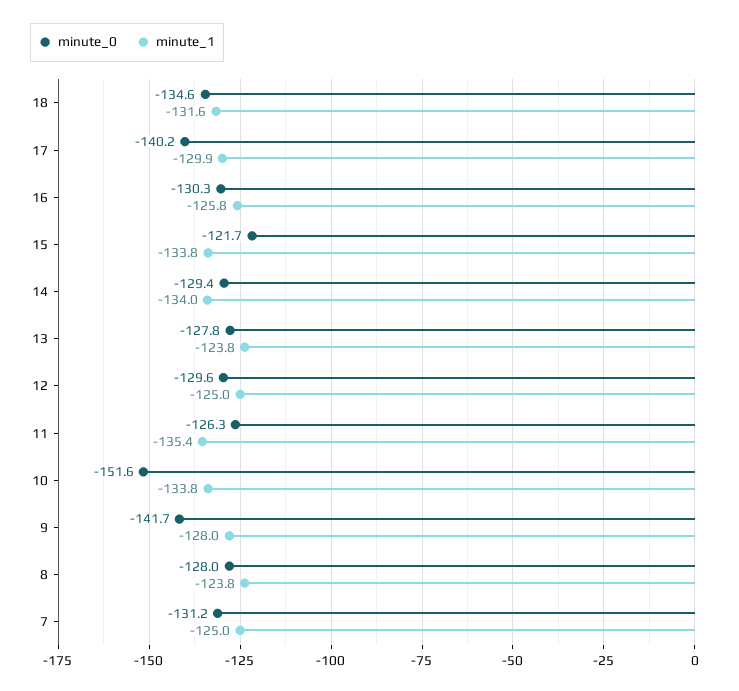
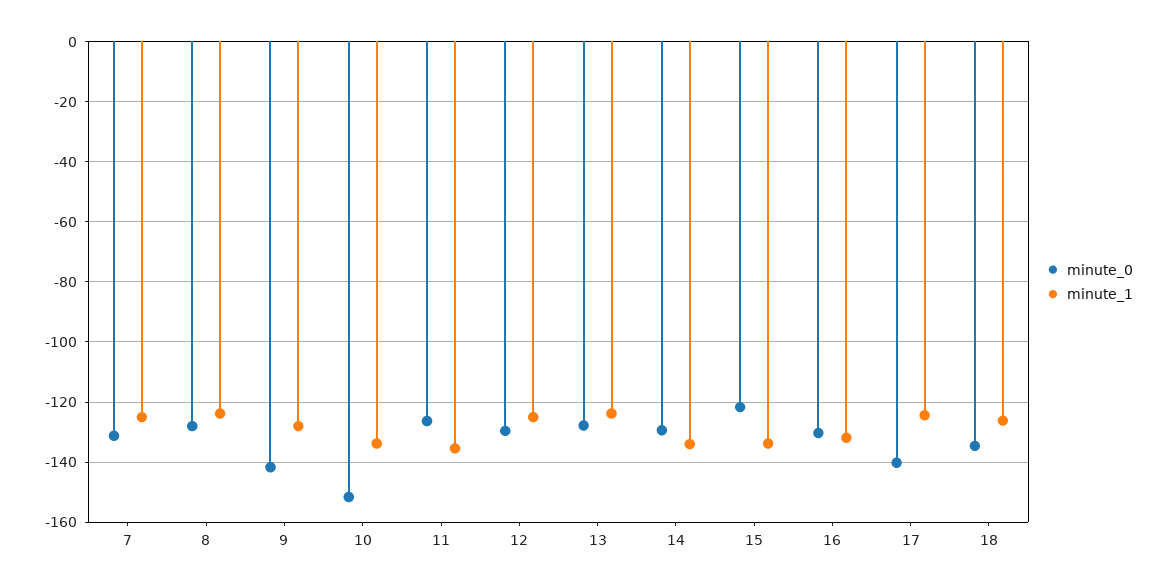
minute_1, 18: -131.6 -> -126
minute_1, 17: -129.9 -> -124
minute_1, 16: -125.8 -> -132

